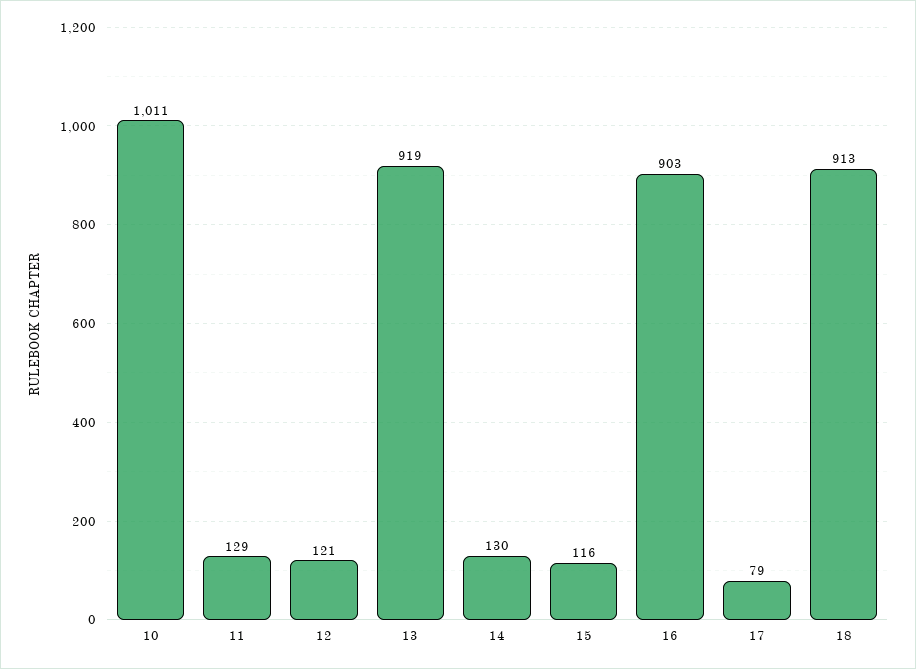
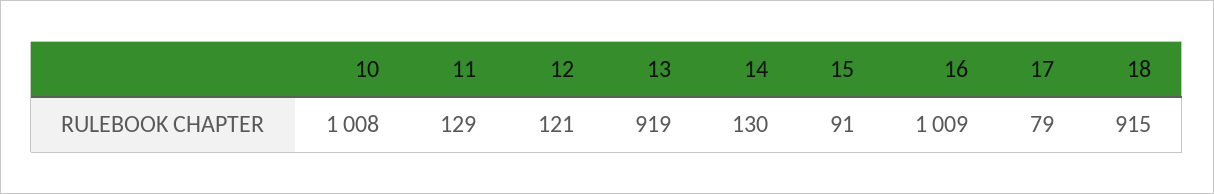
10: 1011 -> 1008
15: 116 -> 91
16: 903 -> 1009
18: 913 -> 915

